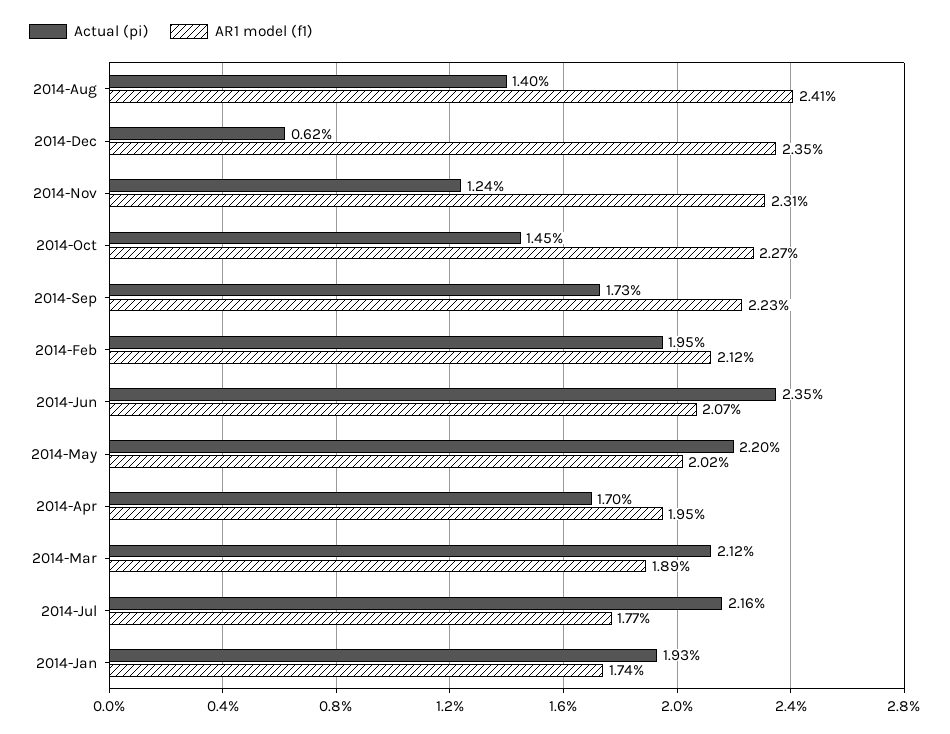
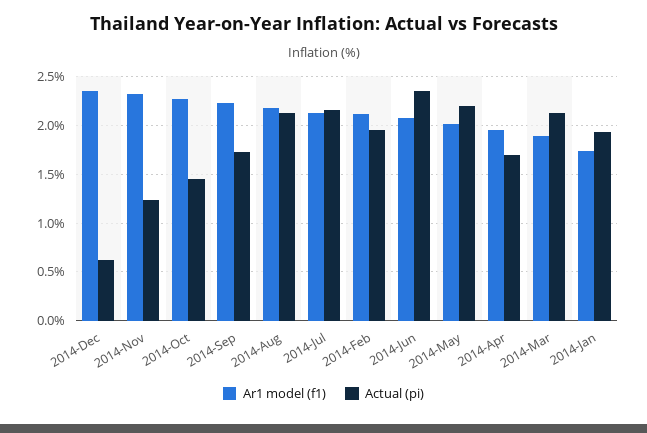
Actual (pi), 2014-Aug: 1.4 -> 2.1
AR1 model (f1), 2014-Aug: 2.41 -> 2.2
AR1 model (f1), 2014-Jul: 1.77 -> 2.1

